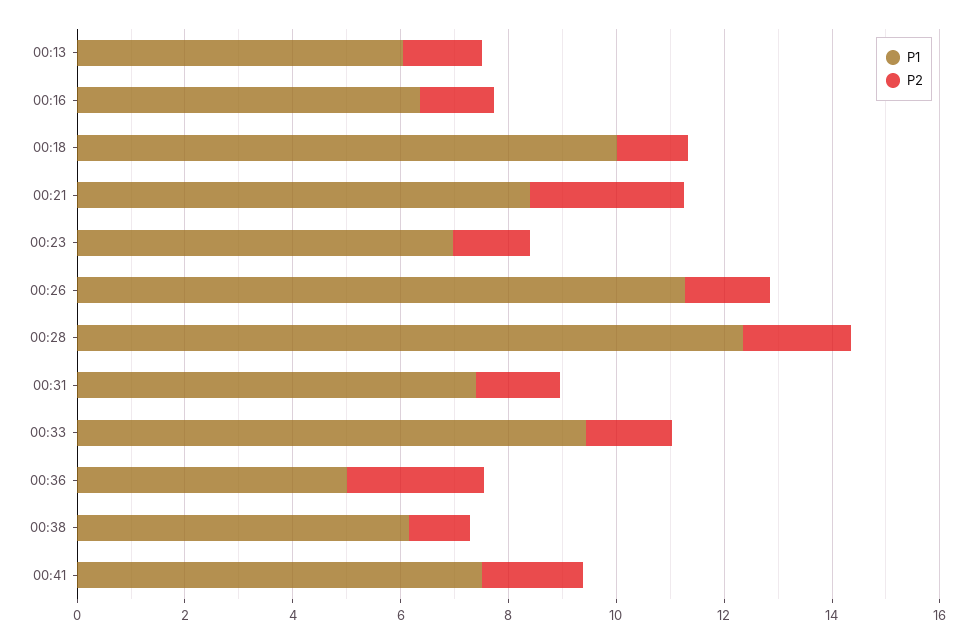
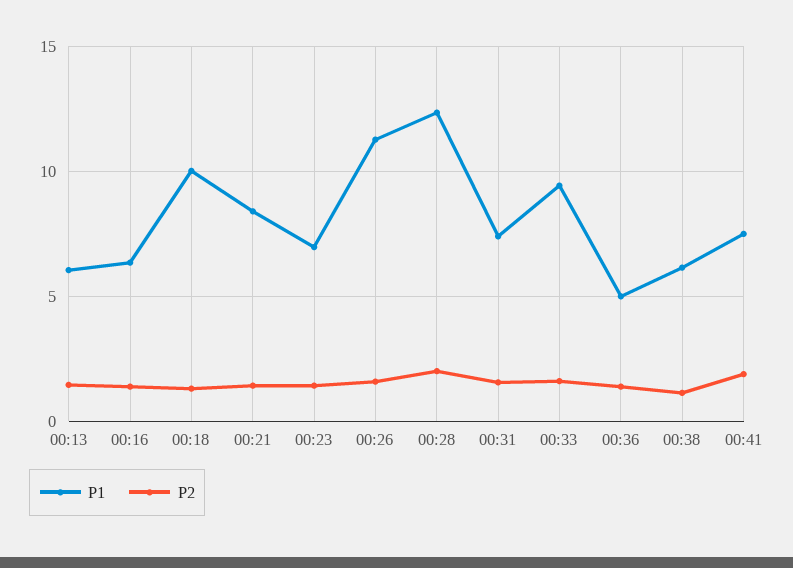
P2, 00:21: 3 -> 1.5
P2, 00:36: 2.5 -> 1.5

